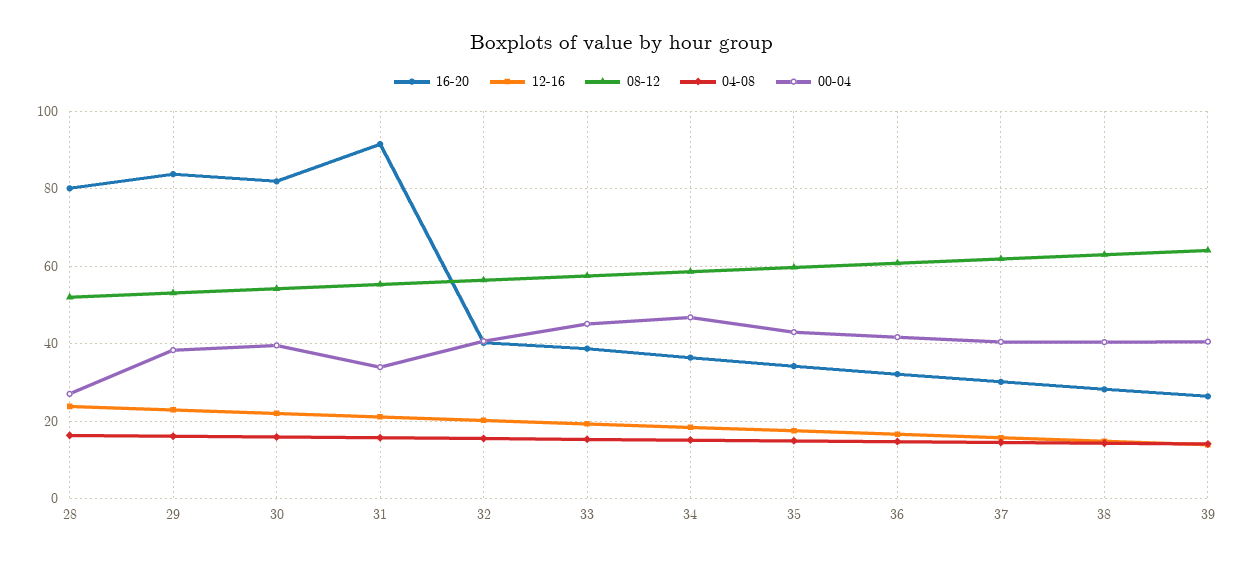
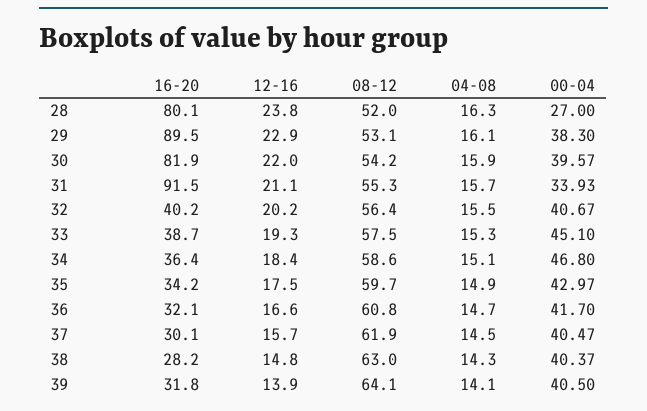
16-20, 29: 84 -> 89.5
16-20, 39: 26 -> 31.8

